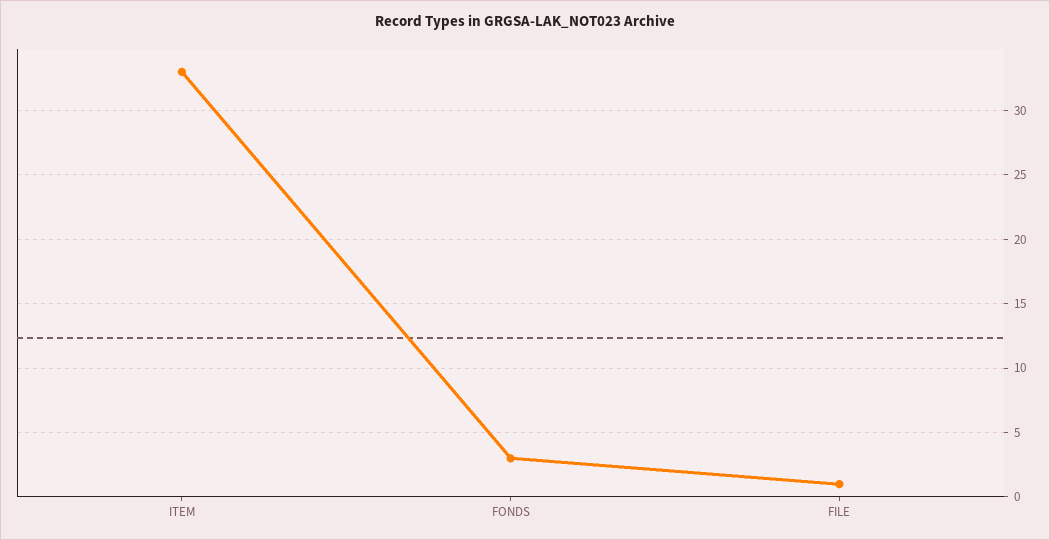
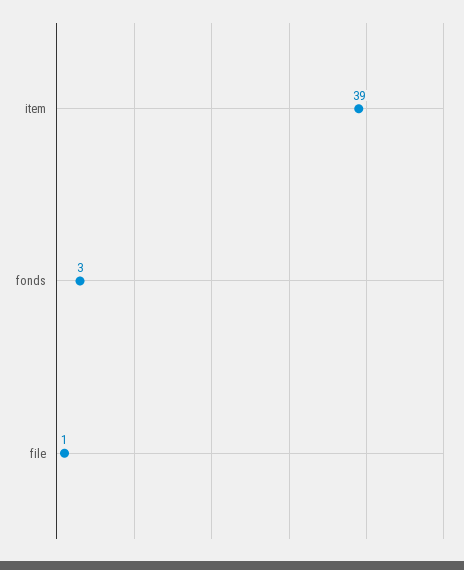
ITEM: 33 -> 39

